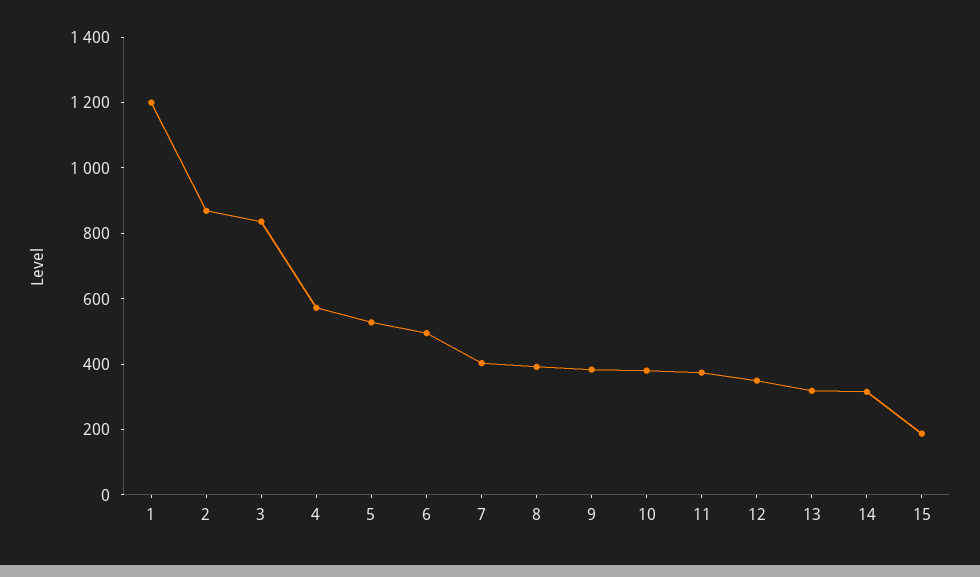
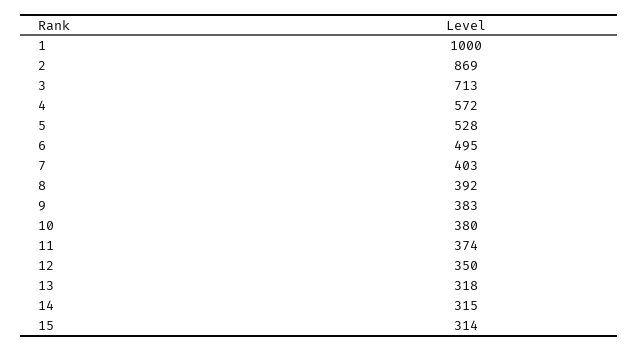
1: 1200 -> 1000
3: 850 -> 713
15: 200 -> 314

